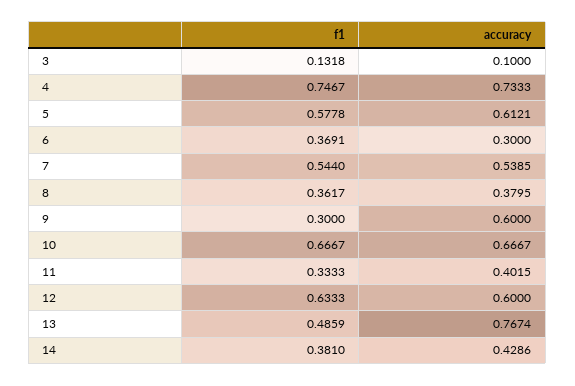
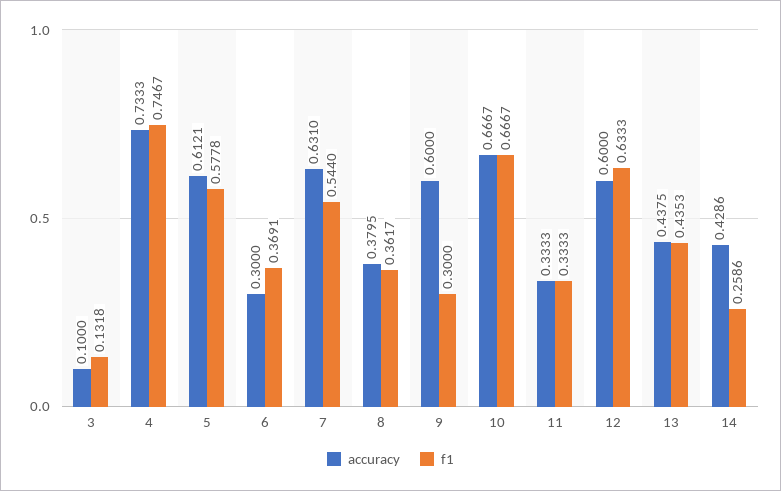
accuracy, 7: 0.5385 -> 0.631
accuracy, 11: 0.4015 -> 0.3333
f1, 13: 0.4859 -> 0.4353
accuracy, 13: 0.7674 -> 0.4375
f1, 14: 0.381 -> 0.2586

